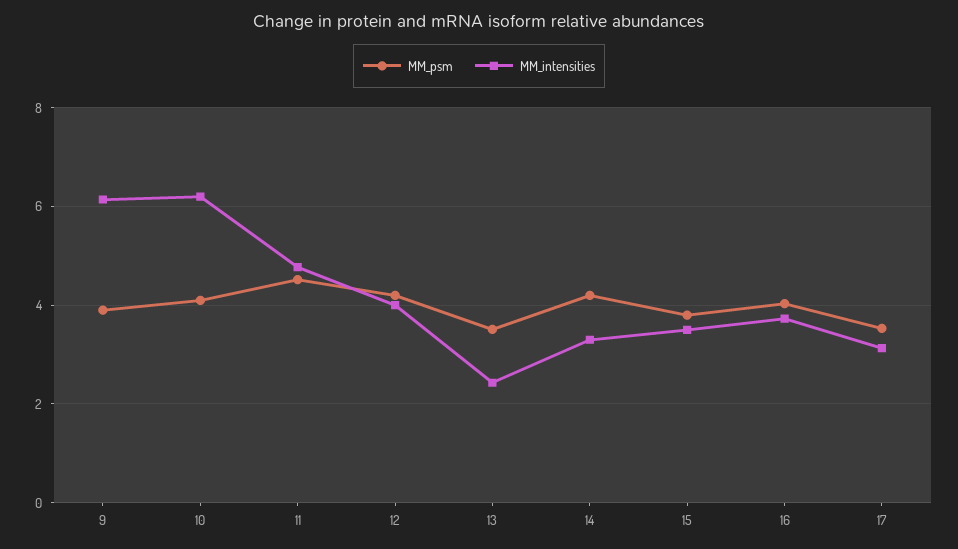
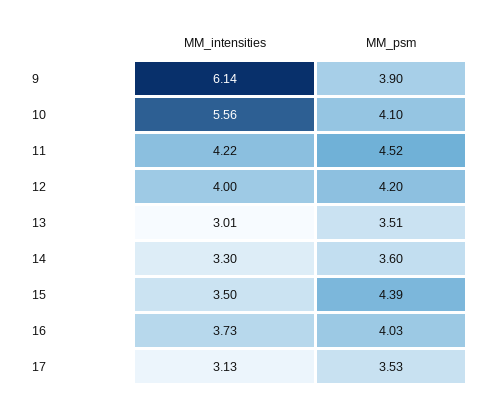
MM_intensities, 10: 6.2 -> 5.56
MM_intensities, 11: 4.8 -> 4.22
MM_intensities, 13: 2.4 -> 3.01
MM_psm, 14: 4.2 -> 3.6
MM_psm, 15: 3.8 -> 4.39

